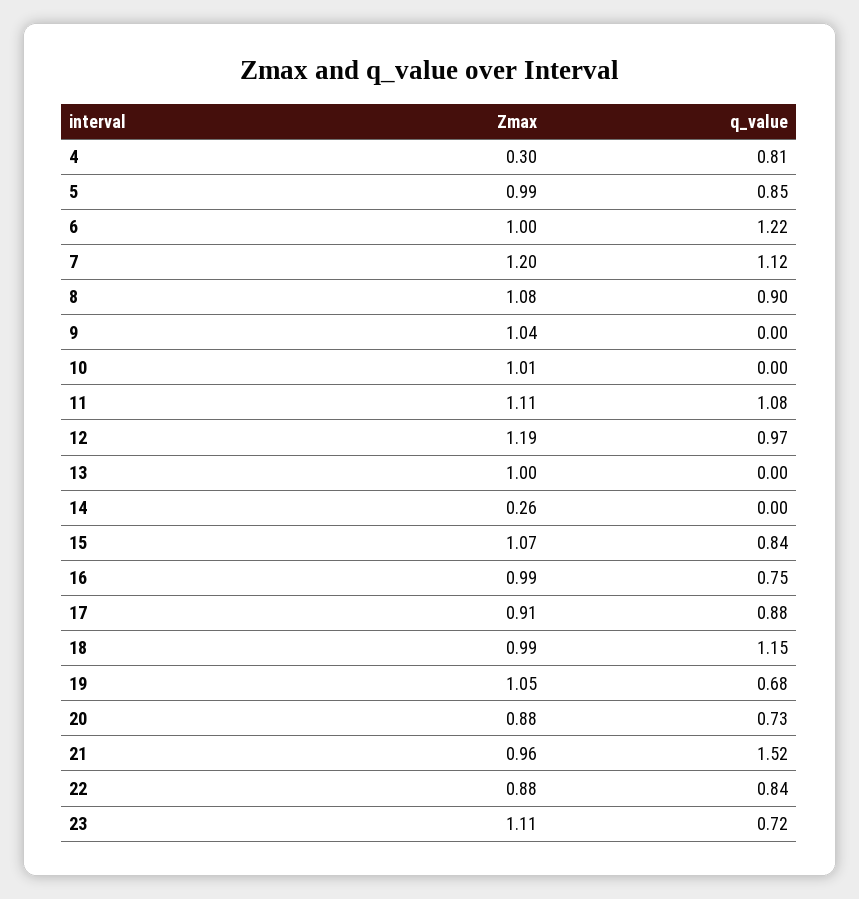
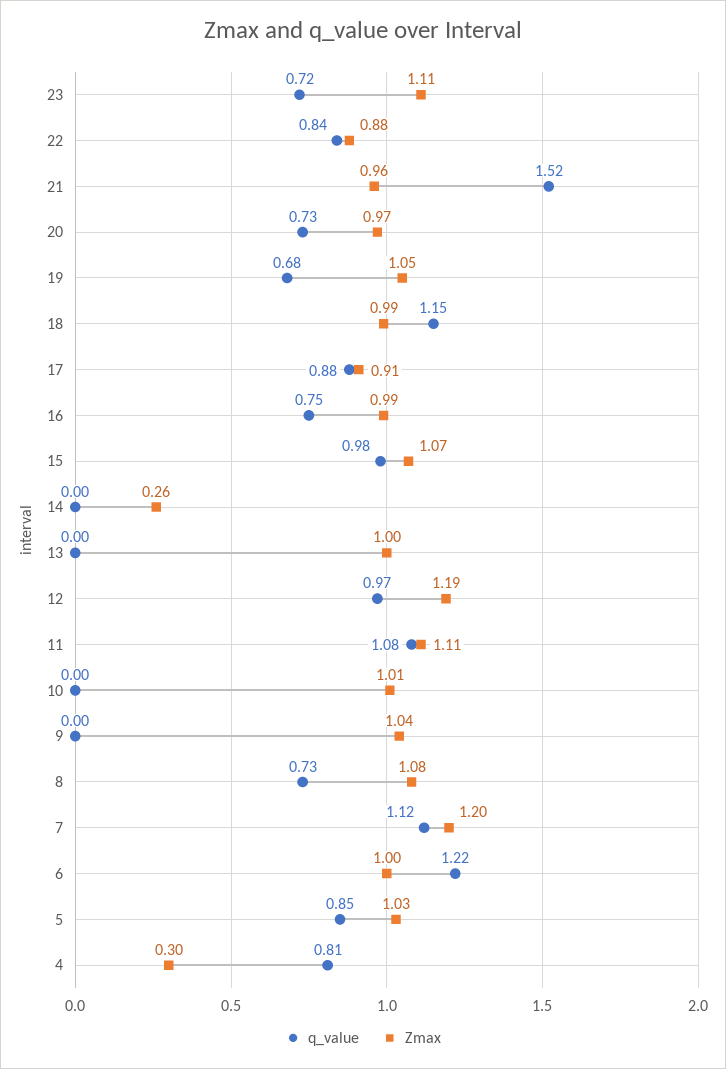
Zmax, 5: 0.99 -> 1.03
q_value, 8: 0.9 -> 0.73
q_value, 15: 0.84 -> 0.98
Zmax, 20: 0.88 -> 0.97

